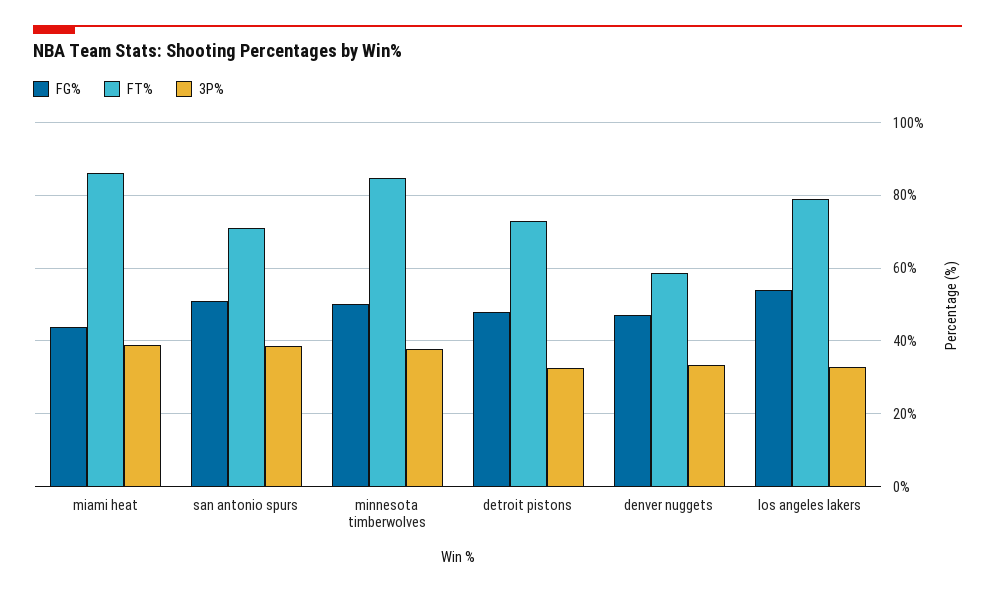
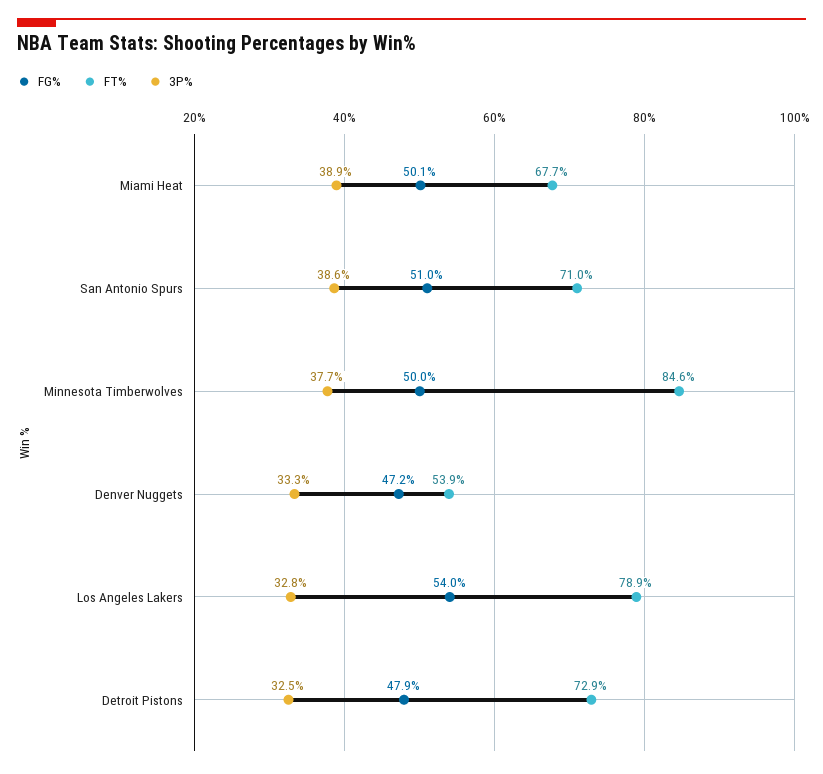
FG%, miami heat: 44 -> 50.1
FT%, miami heat: 86 -> 67.7
FT%, denver nuggets: 58 -> 53.9

